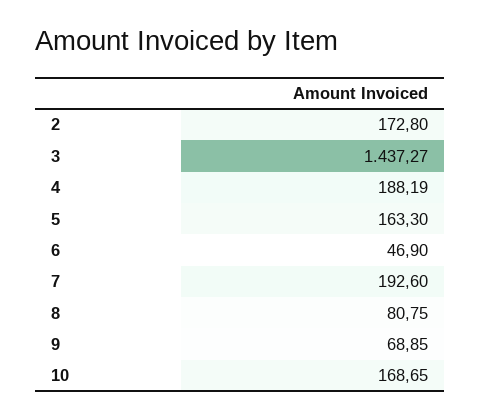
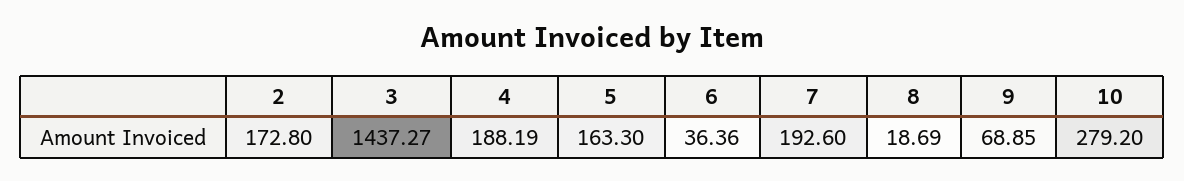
6: 46.9 -> 36.36
8: 80.75 -> 18.69
10: 168.65 -> 279.2

